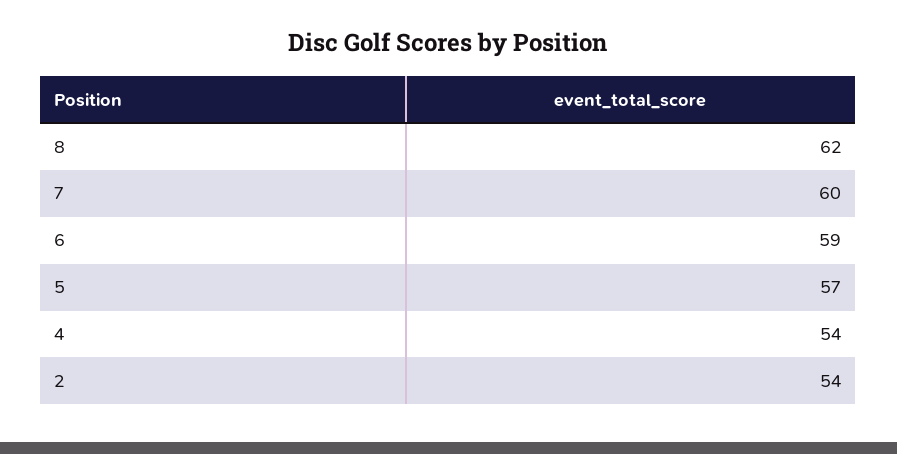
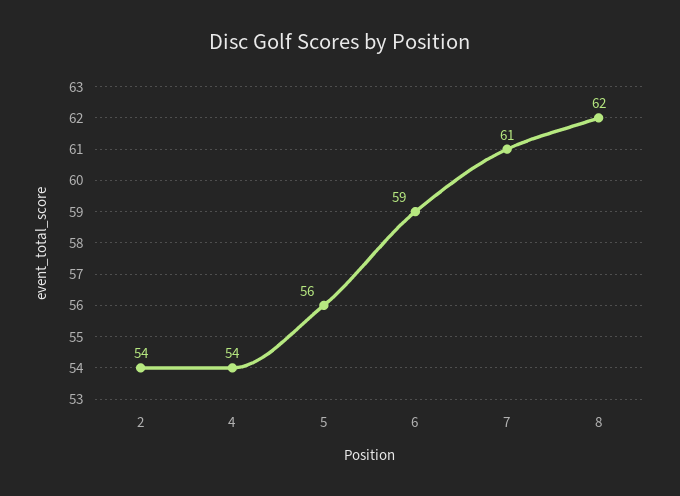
7: 60 -> 61
5: 57 -> 56

